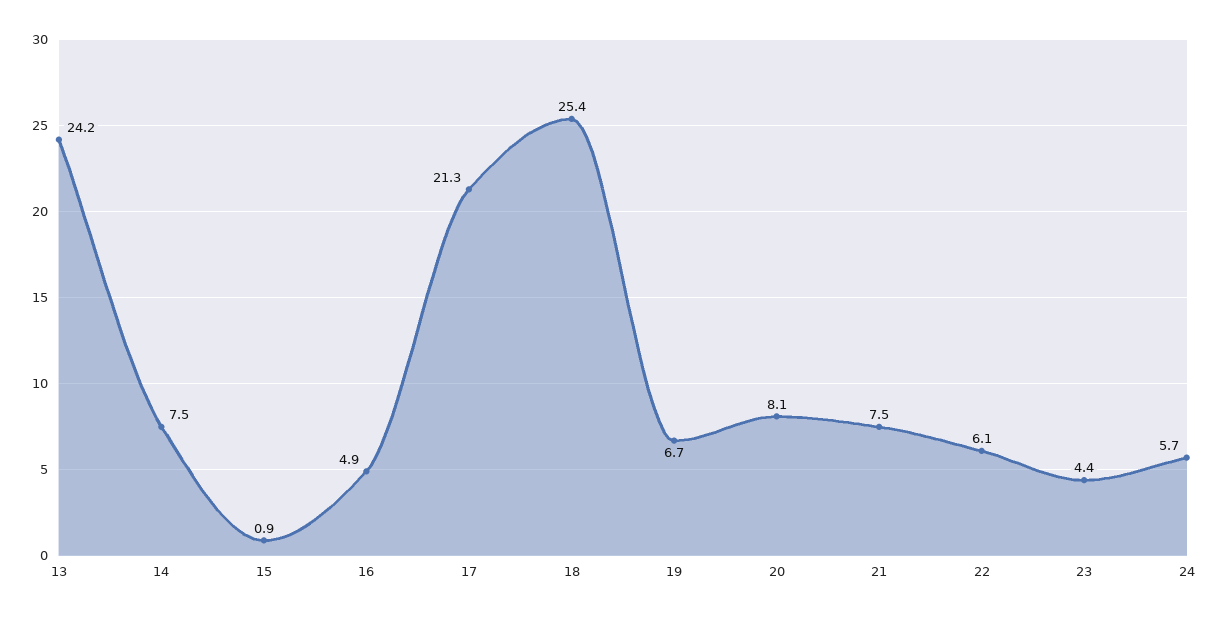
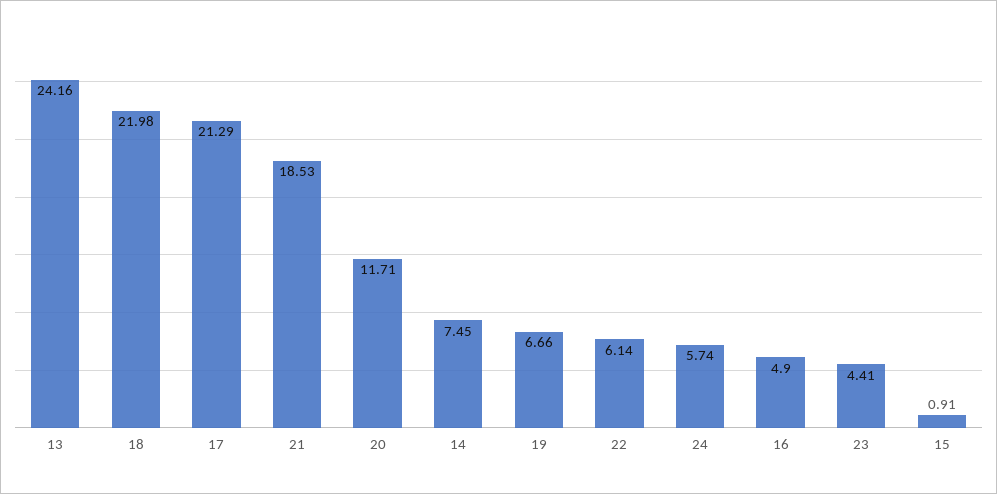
18: 25.4 -> 21.98
20: 8.1 -> 11.71
21: 7.5 -> 18.53

